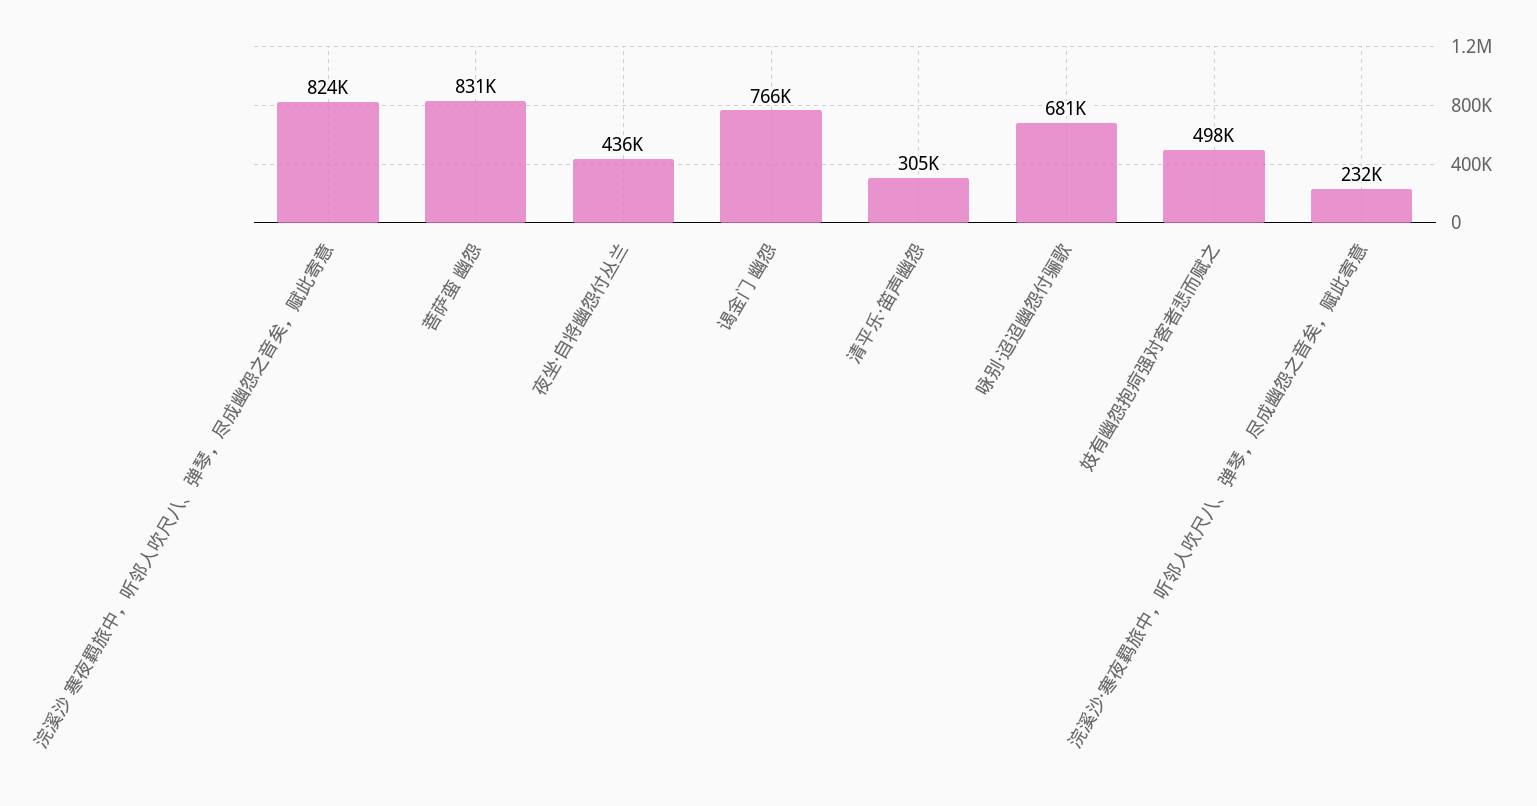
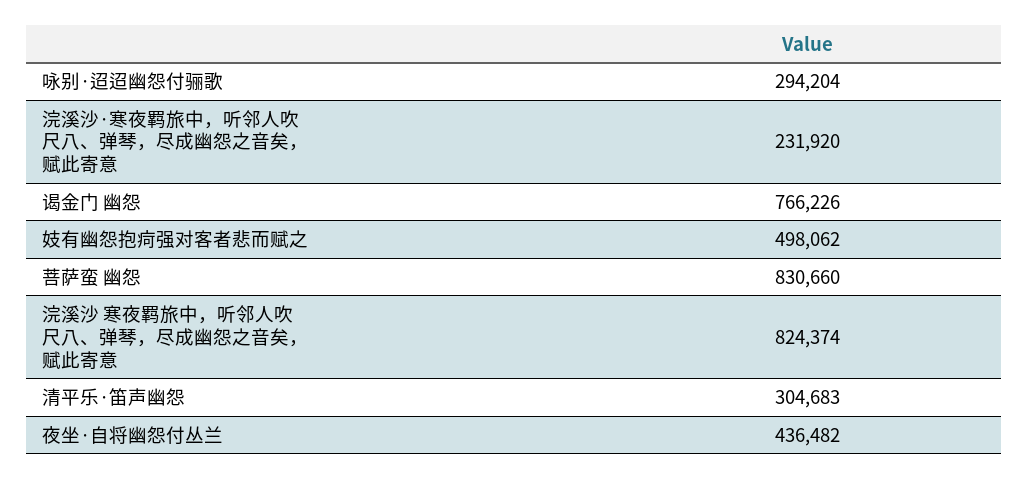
咏别·迢迢幽怨付骊歌: 681000 -> 294204

